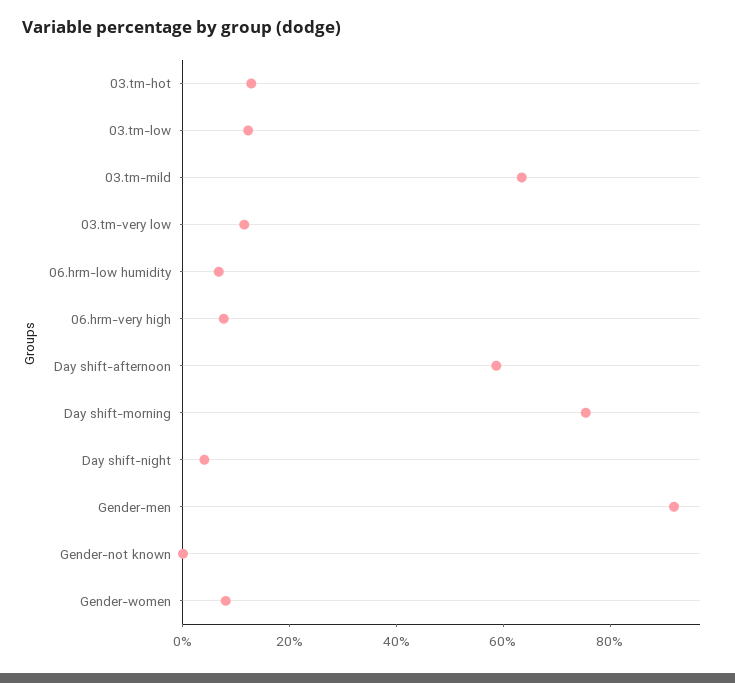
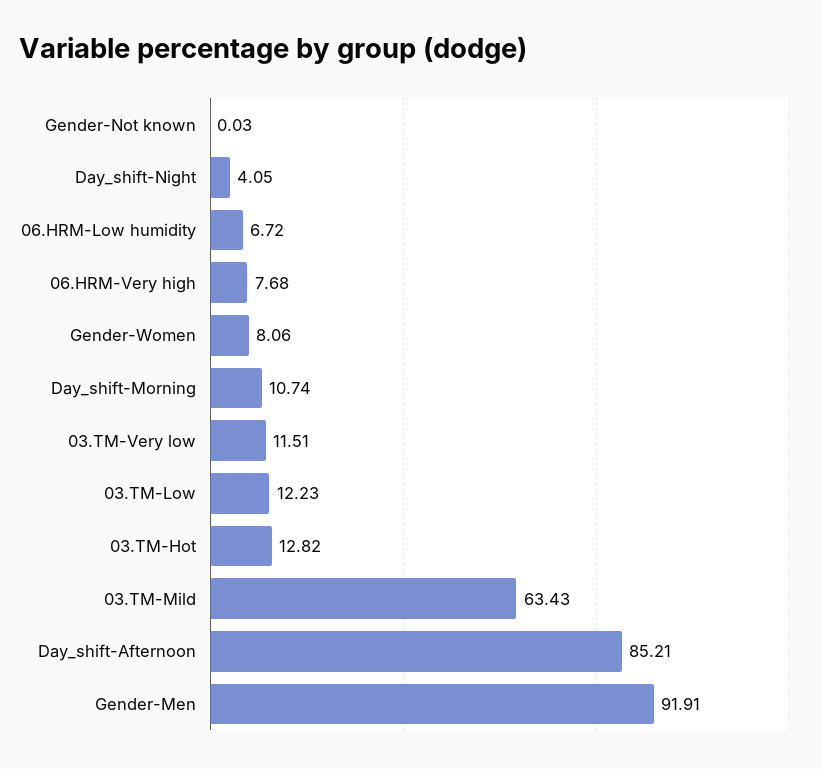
Day shift-afternoon: 60 -> 85.21
Day shift-morning: 75 -> 10.74

